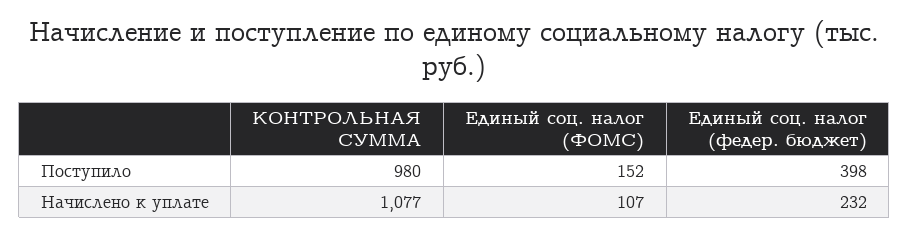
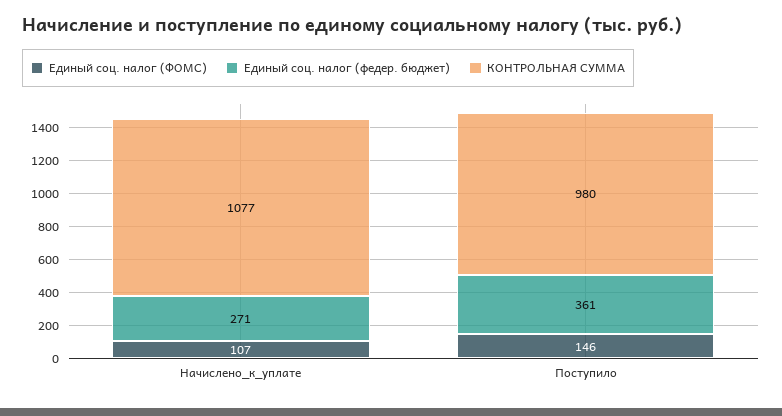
Единый соц. налог (ФОМС), Поступило: 152 -> 146
Единый соц. налог (федер. бюджет), Поступило: 398 -> 361
Единый соц. налог (федер. бюджет), Начислено к уплате: 232 -> 271

